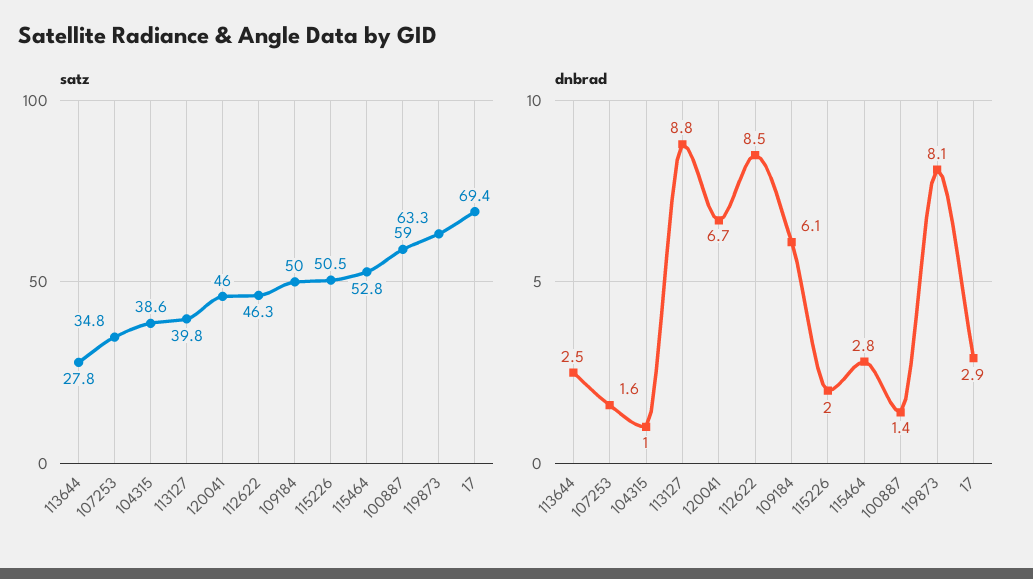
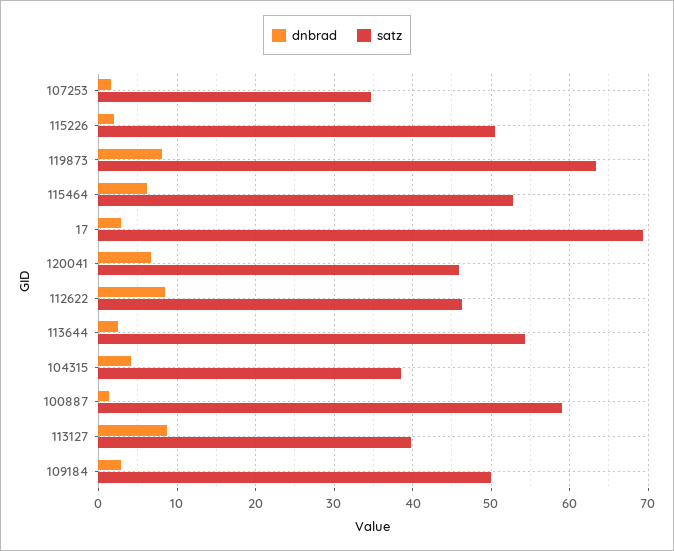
satz, 113644: 27.8 -> 54
dnbrad, 104315: 1 -> 4
dnbrad, 109184: 6.1 -> 3
dnbrad, 115464: 2.8 -> 6

